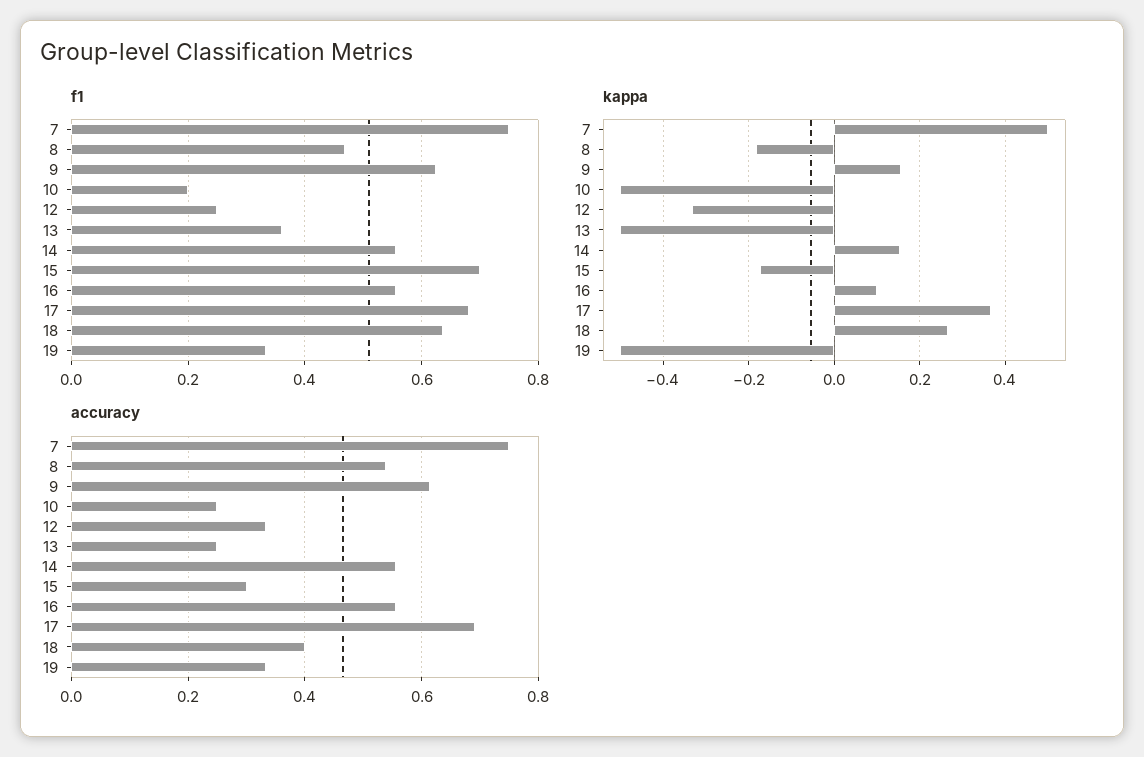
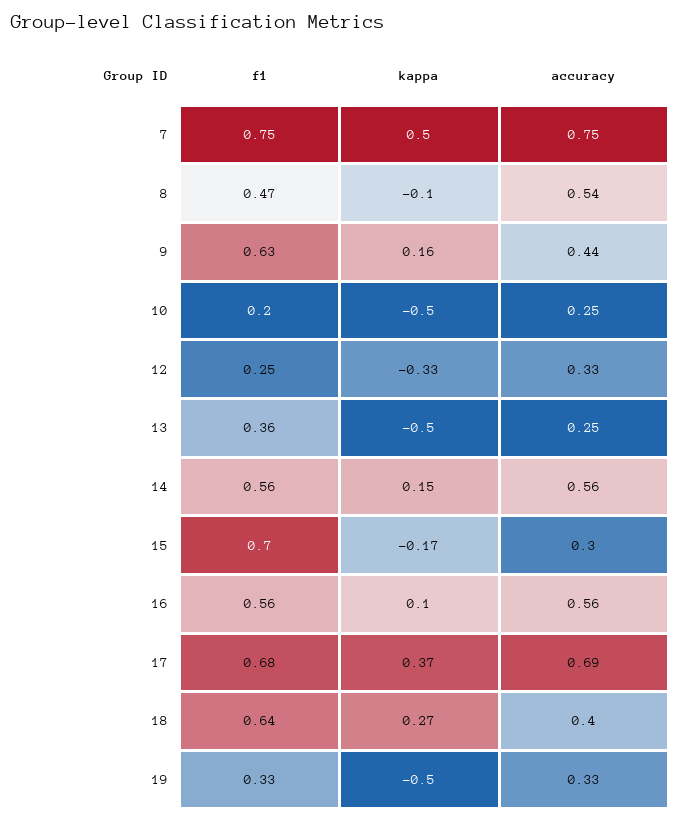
kappa, 8: -0.18 -> -0.1
accuracy, 9: 0.62 -> 0.44

